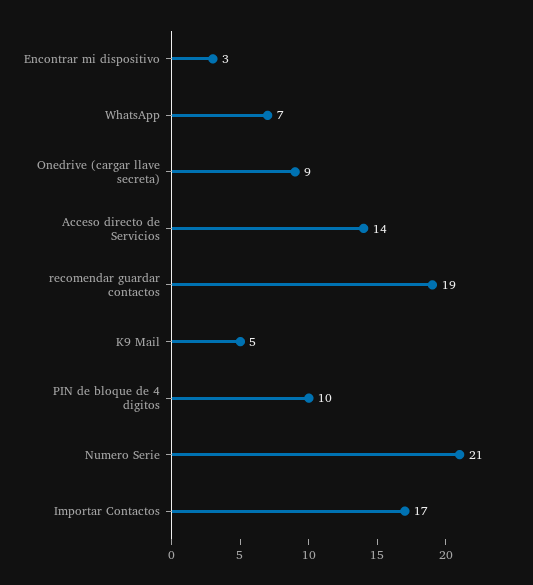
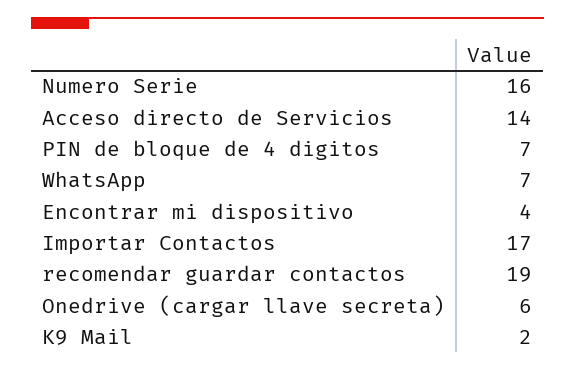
Encontrar mi dispositivo: 3 -> 4
Onedrive (cargar llave secreta): 9 -> 6
K9 Mail: 5 -> 2
PIN de bloque de 4 digitos: 10 -> 7
Numero Serie: 21 -> 16

